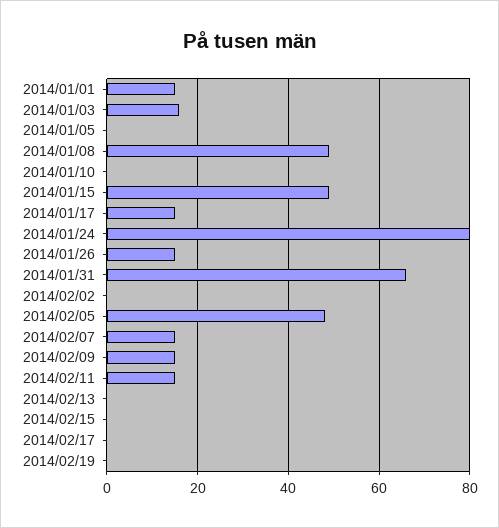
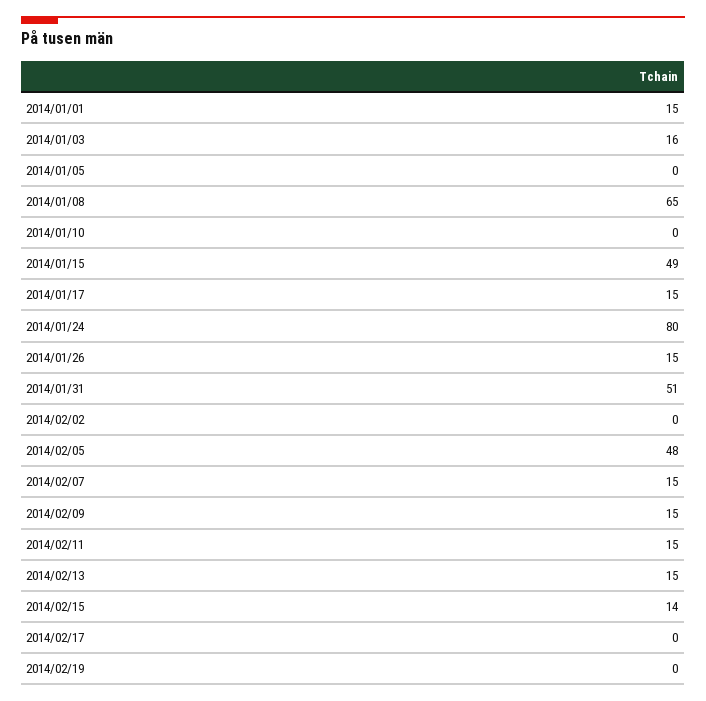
2014/01/08: 50 -> 65
2014/01/31: 65 -> 51
2014/02/13: 0 -> 15
2014/02/15: 0 -> 14

